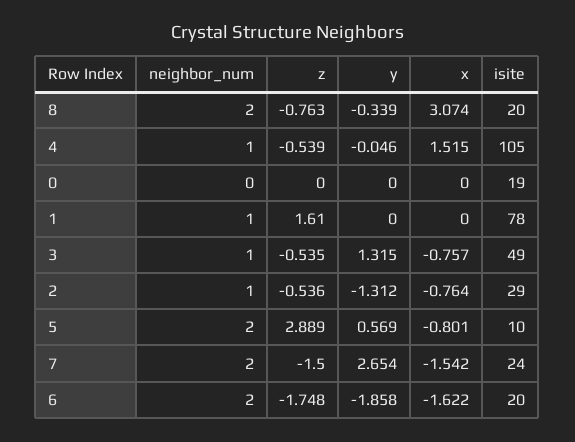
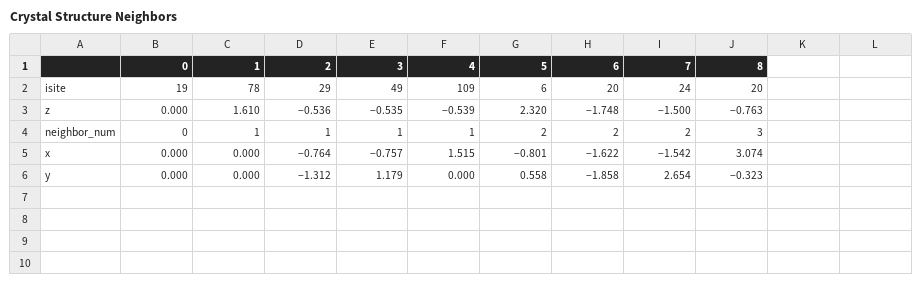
neighbor_num, 8: 2 -> 3
y, 8: -0.339 -> -0.323
y, 4: -0.046 -> 0
isite, 4: 105 -> 109
y, 3: 1.315 -> 1.179
z, 5: 2.889 -> 2.32
y, 5: 0.569 -> 0.558
isite, 5: 10 -> 6

